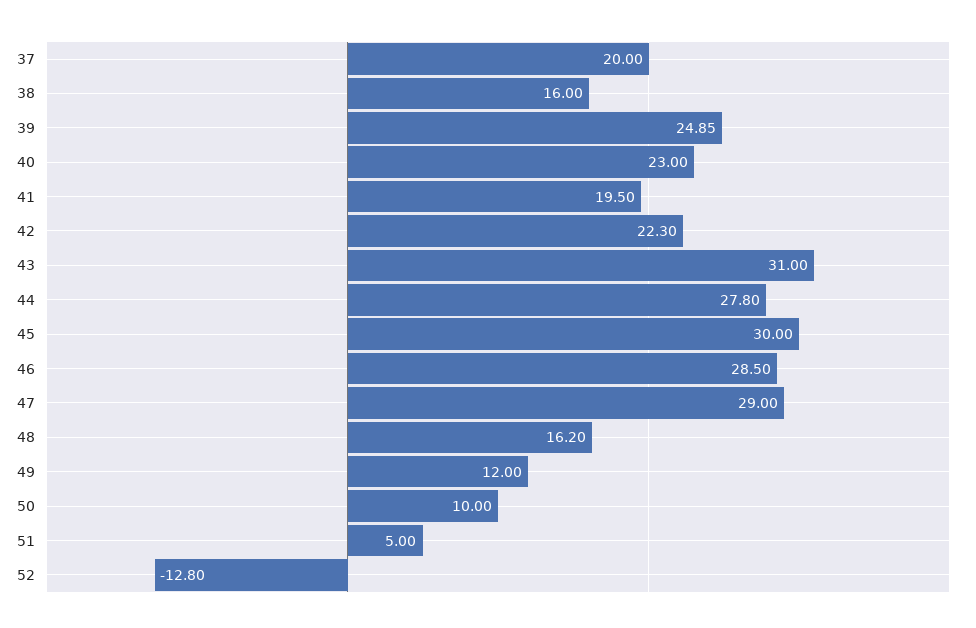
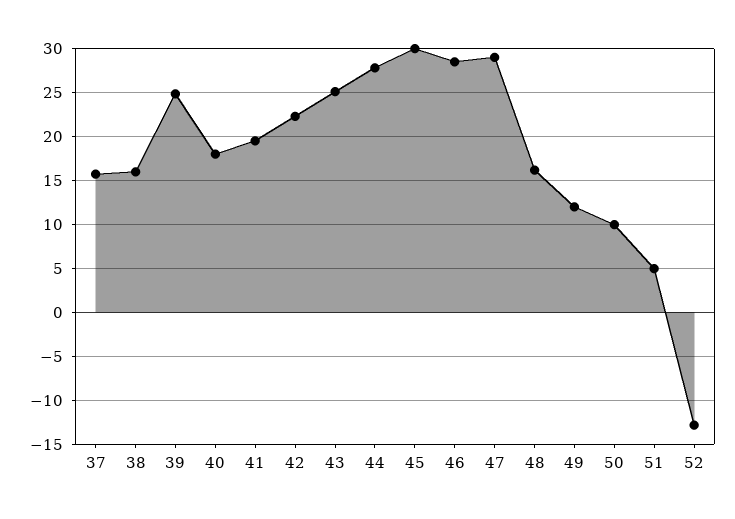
37: 20 -> 16
40: 23 -> 18
43: 31 -> 25

